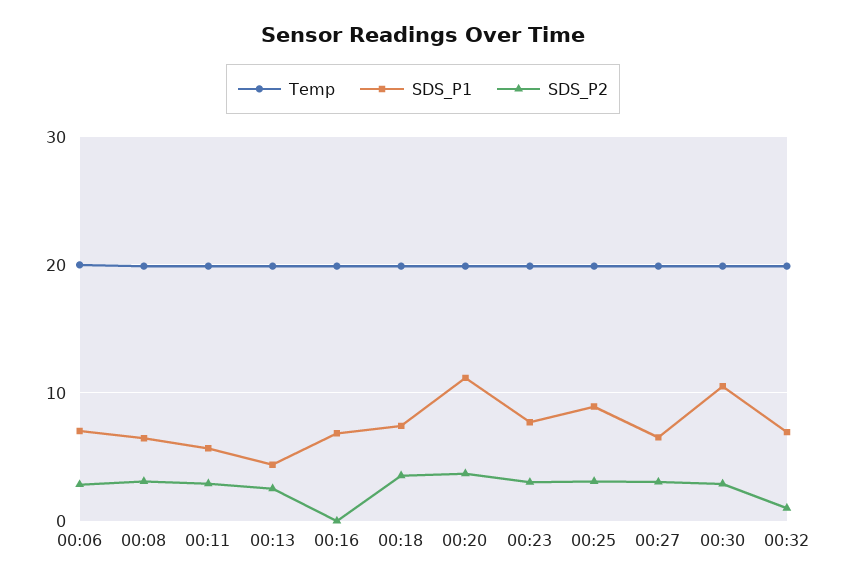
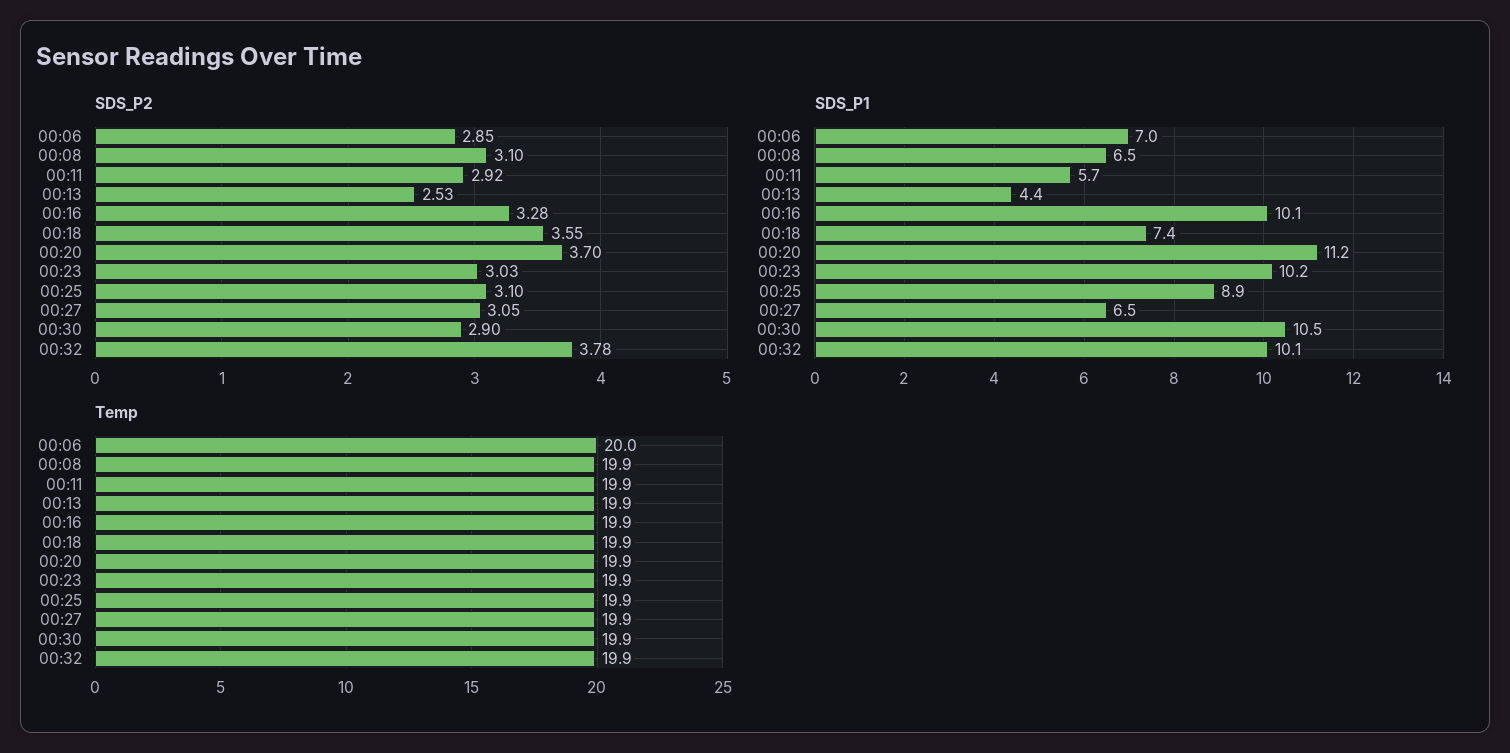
SDS_P1, 00:16: 7 -> 10.1
SDS_P2, 00:16: 0 -> 3.28
SDS_P1, 00:23: 8 -> 10.2
SDS_P1, 00:32: 7 -> 10.1
SDS_P2, 00:32: 1 -> 3.78

